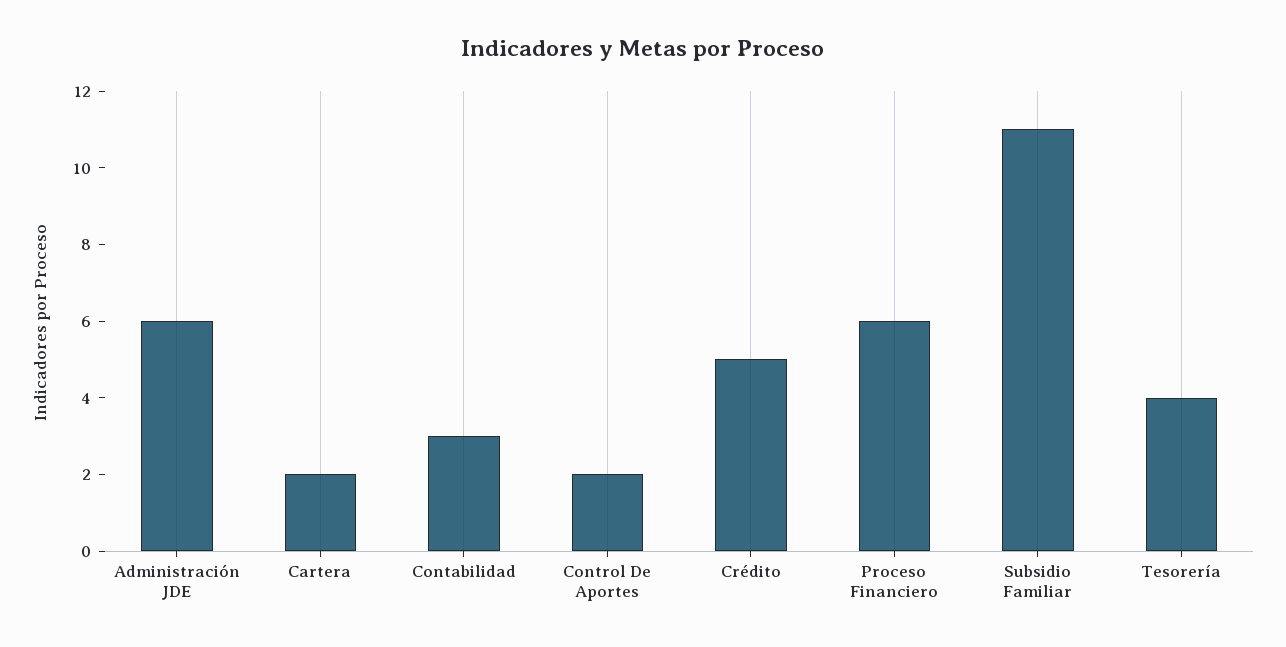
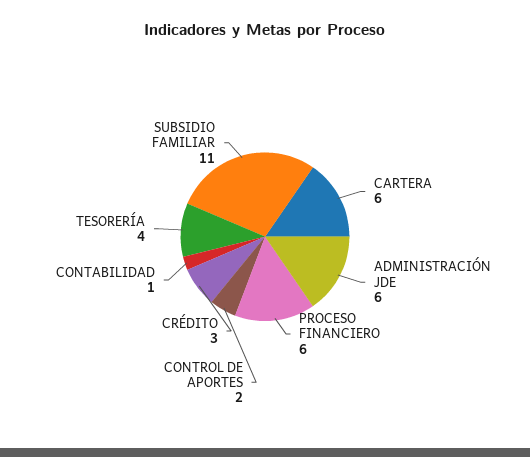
Cartera: 2 -> 6
Contabilidad: 3 -> 1
Crédito: 5 -> 3

